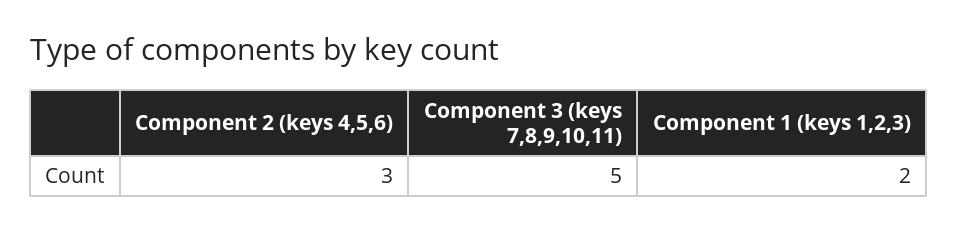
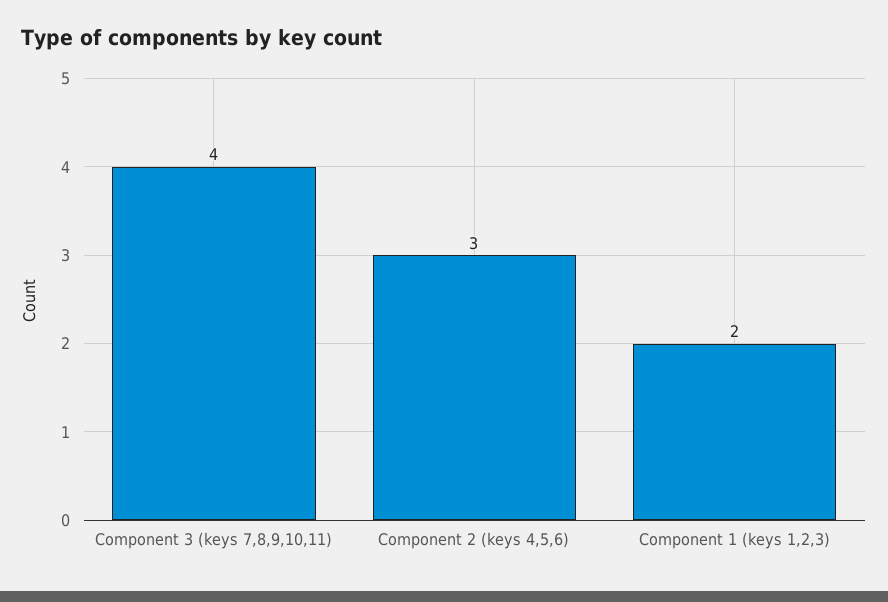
Component 3 (keys 7,8,9,10,11): 5 -> 4

